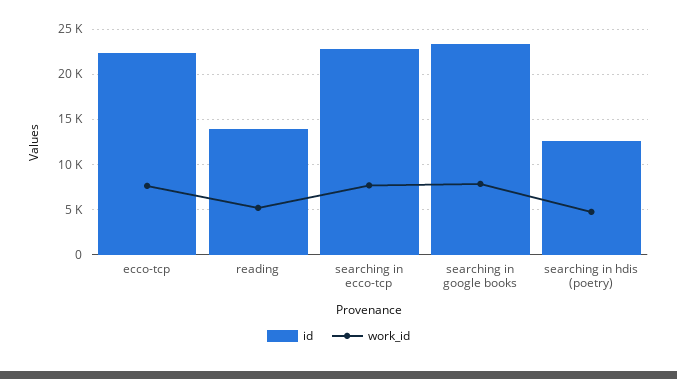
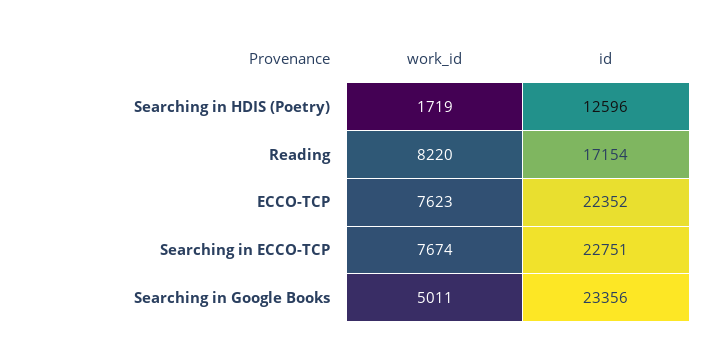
id, reading: 14000 -> 17154
work_id, reading: 5000 -> 8220
work_id, searching in google books: 8000 -> 5011
work_id, searching in hdis (poetry): 5000 -> 1719

